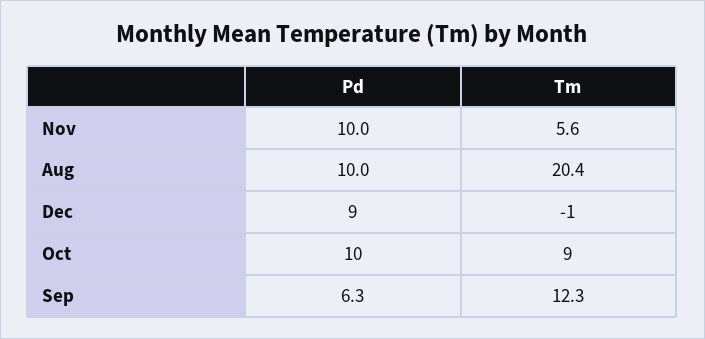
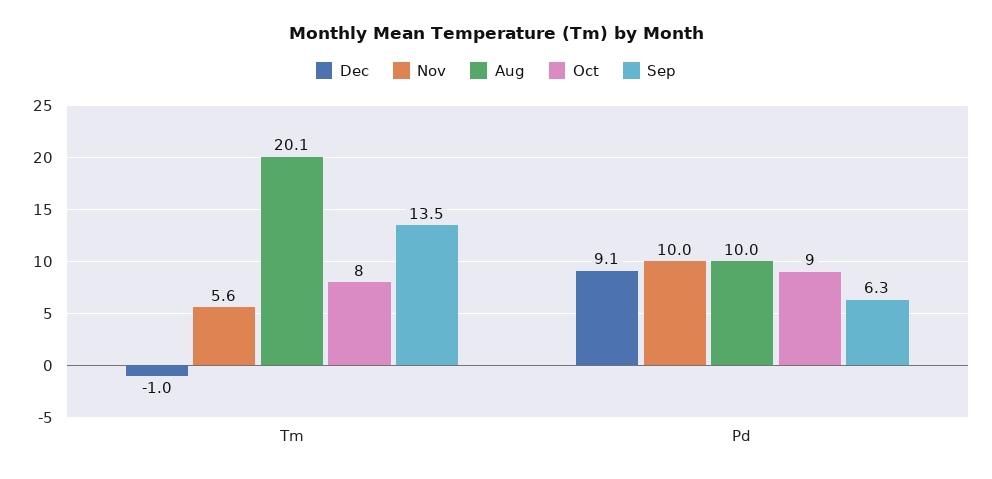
Aug, Tm: 20.4 -> 20.1
Dec, Pd: 9 -> 9.1
Oct, Pd: 10 -> 9
Oct, Tm: 9 -> 8
Sep, Tm: 12.3 -> 13.5

